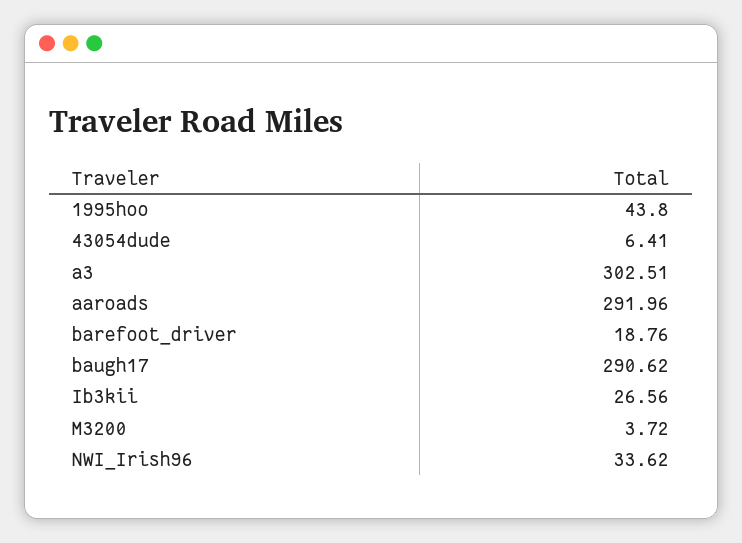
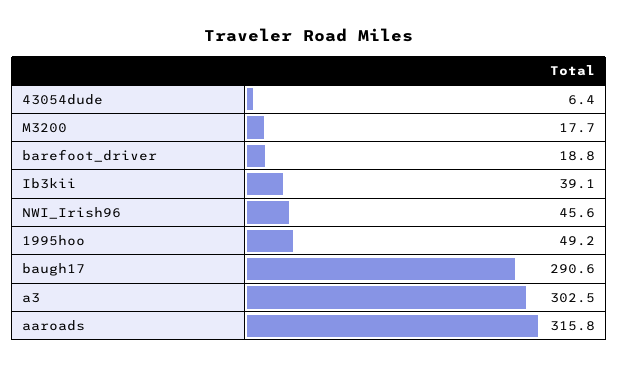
1995hoo: 43.8 -> 49.2
aaroads: 291.96 -> 315.8
Ib3kii: 26.56 -> 39.1
M3200: 3.72 -> 17.7
NWI_Irish96: 33.62 -> 45.6

